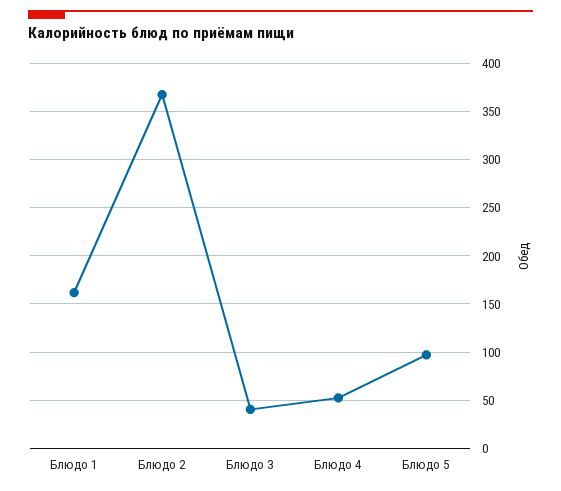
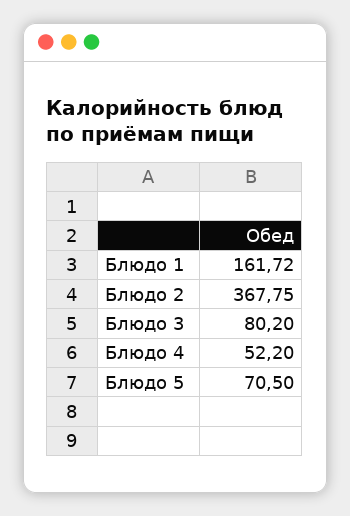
Блюдо 3: 40 -> 80.2
Блюдо 5: 100 -> 70.5

